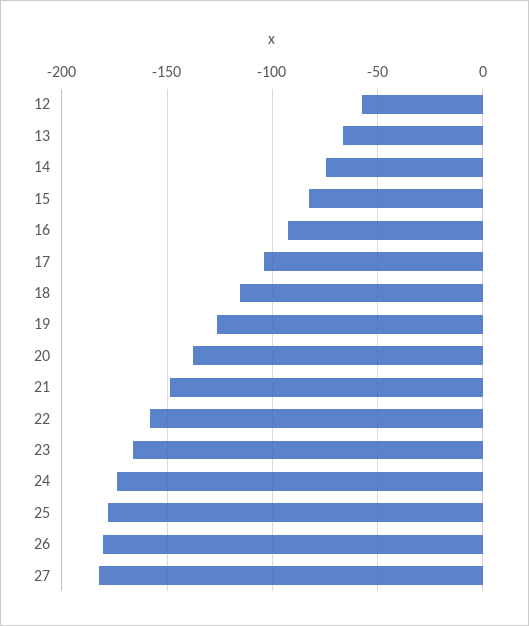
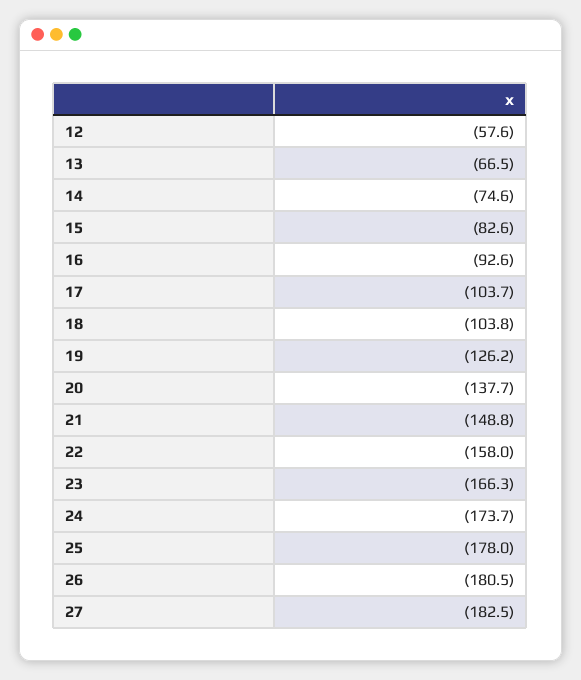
18: -115 -> -103.8

